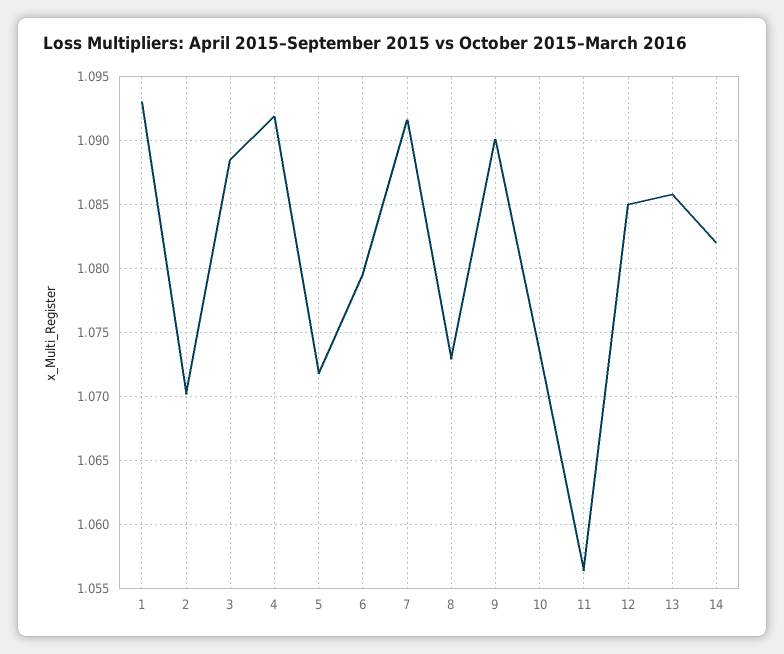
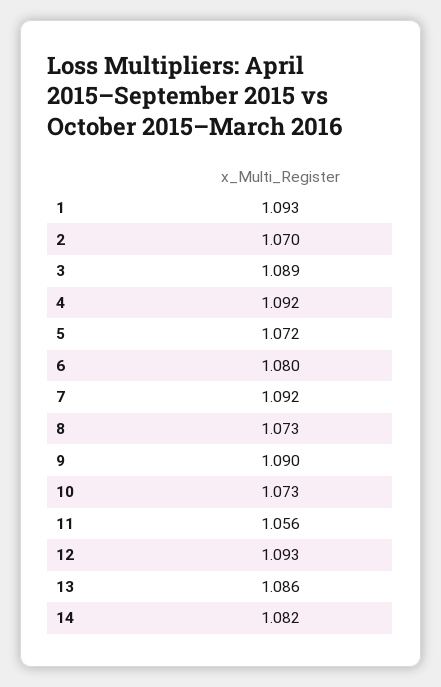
12: 1.085 -> 1.093

